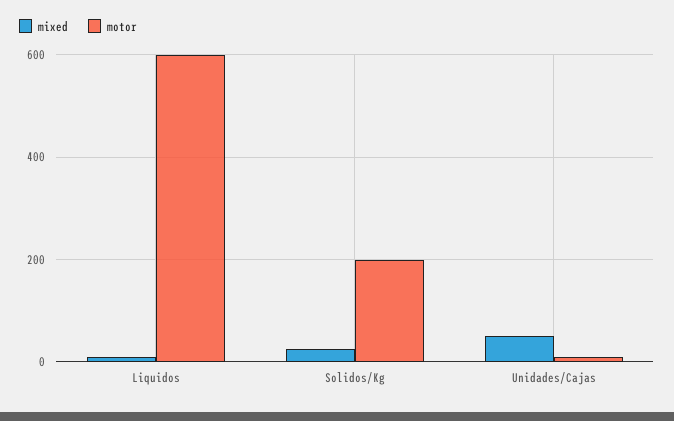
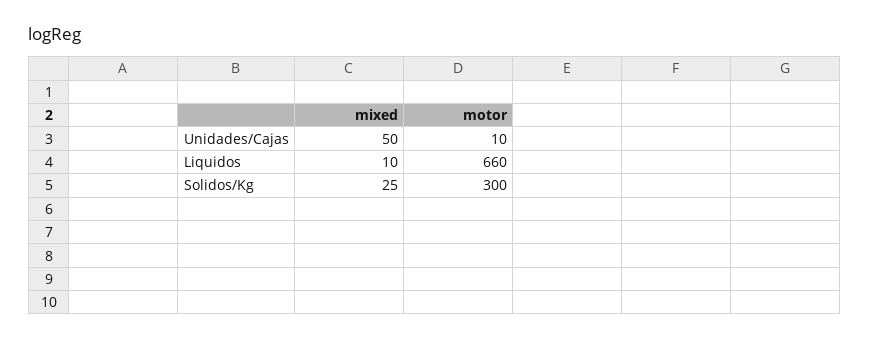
motor, Liquidos: 600 -> 660
motor, Solidos/Kg: 200 -> 300

